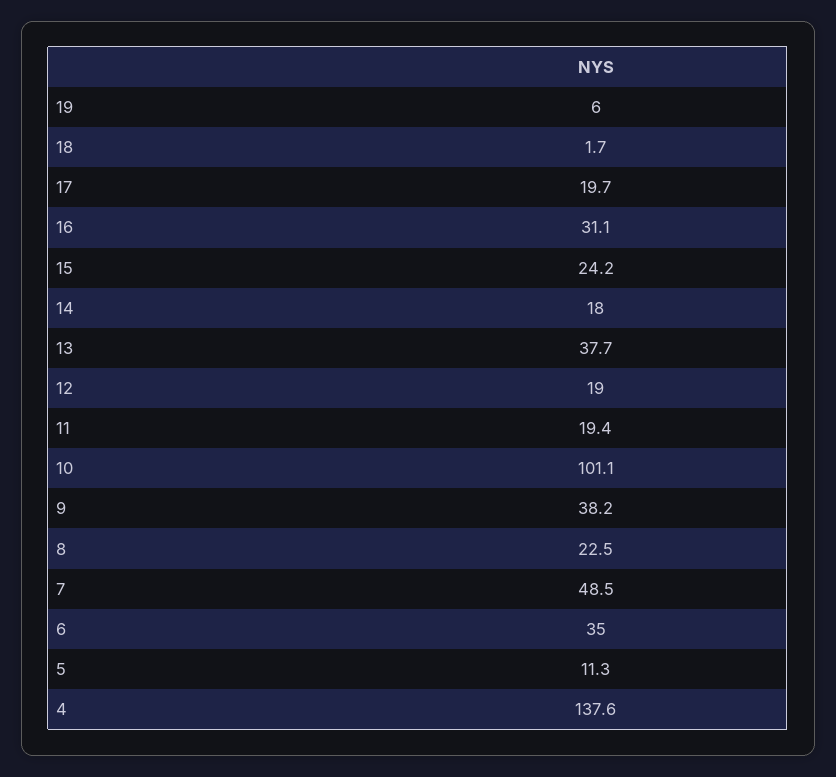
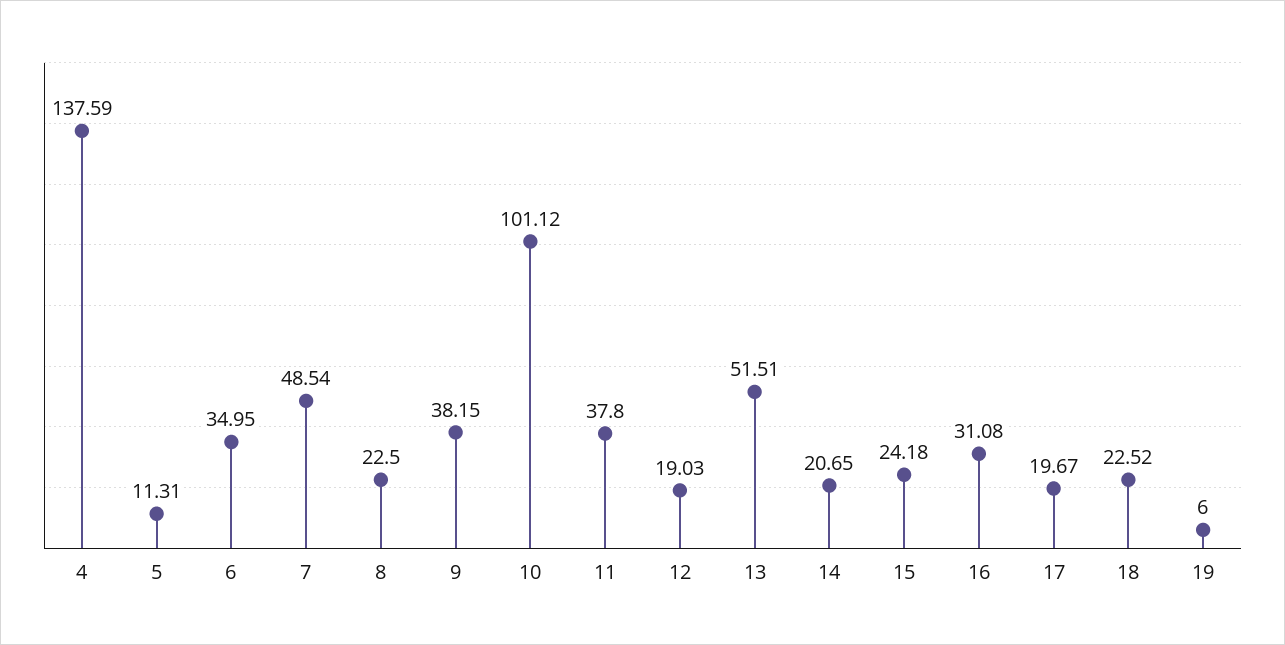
18: 1.7 -> 22.52
14: 18 -> 20.65
13: 37.7 -> 51.51
11: 19.4 -> 37.8

